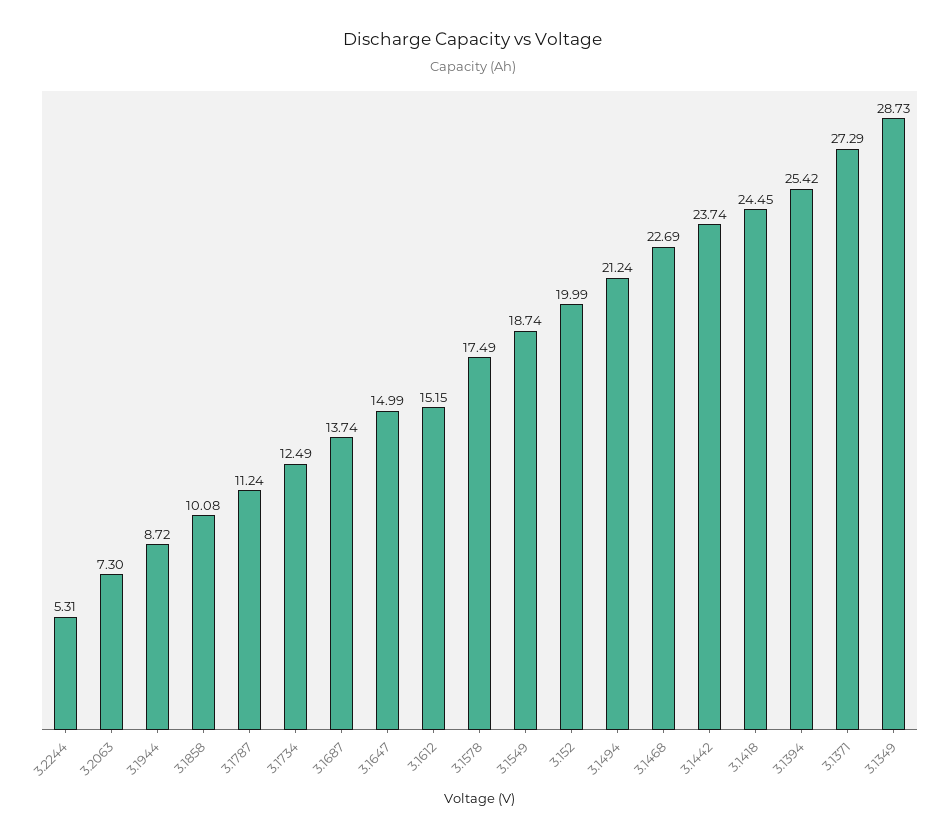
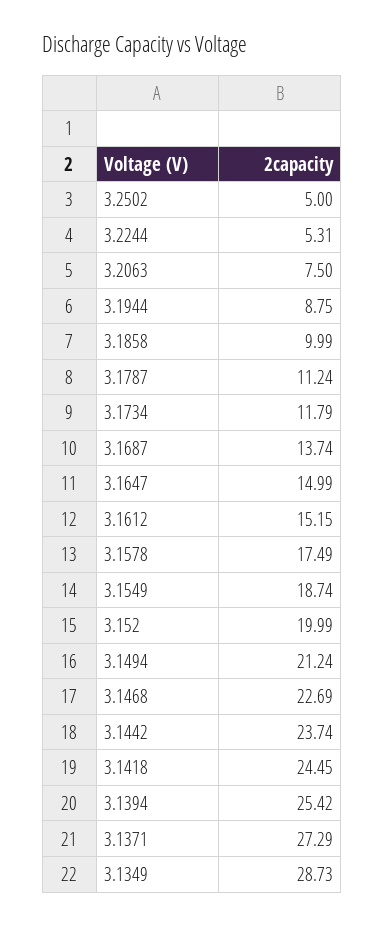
3.2063: 7.3 -> 7.5
3.1944: 8.72 -> 8.75
3.1858: 10.08 -> 9.99
3.1734: 12.49 -> 11.79
3.2502: none -> 5

